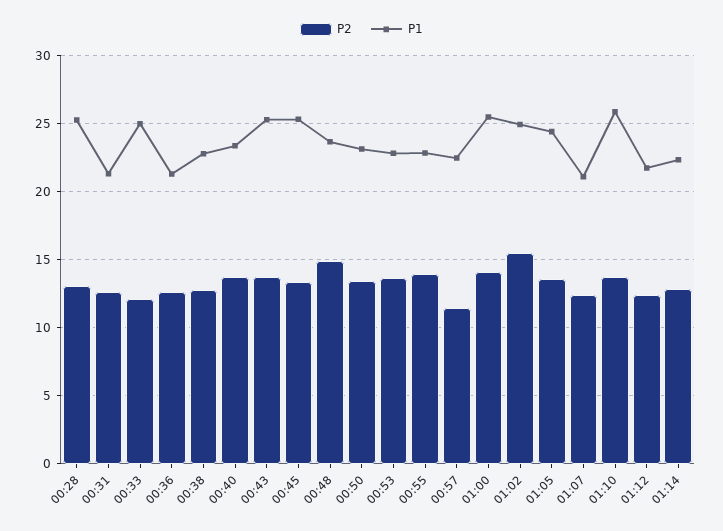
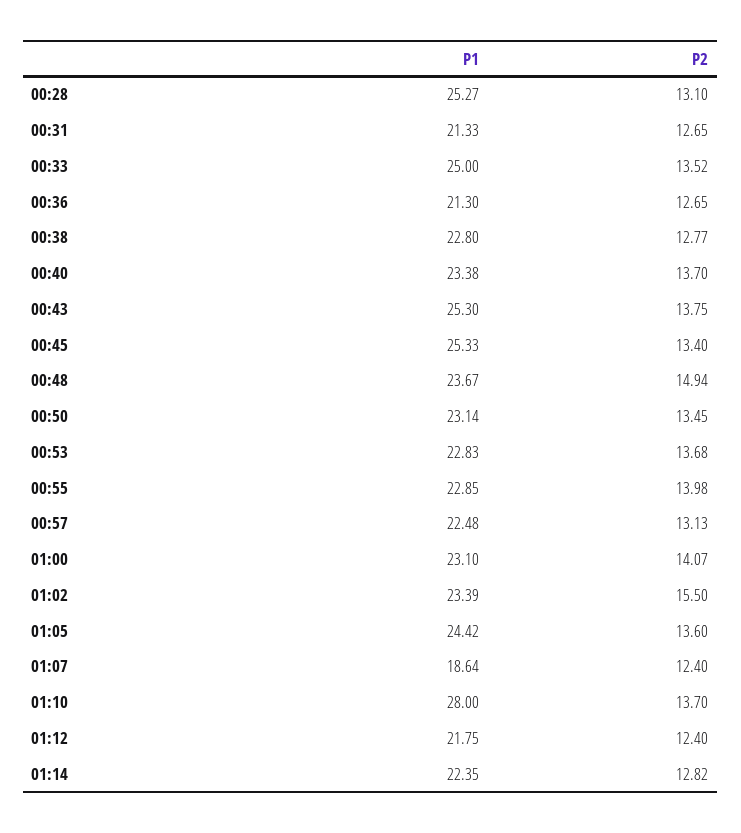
P2, 00:33: 12 -> 13.52
P2, 00:57: 11.5 -> 13.13
P1, 01:00: 25.5 -> 23.1
P1, 01:02: 25 -> 23.39
P1, 01:07: 21 -> 18.64
P1, 01:10: 26 -> 28

